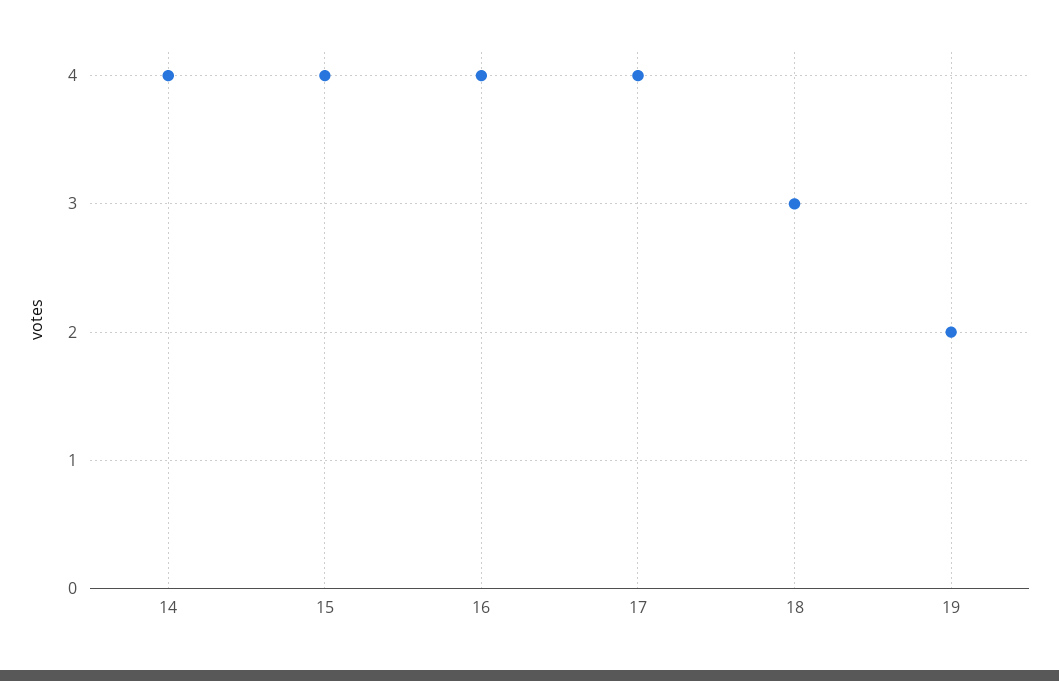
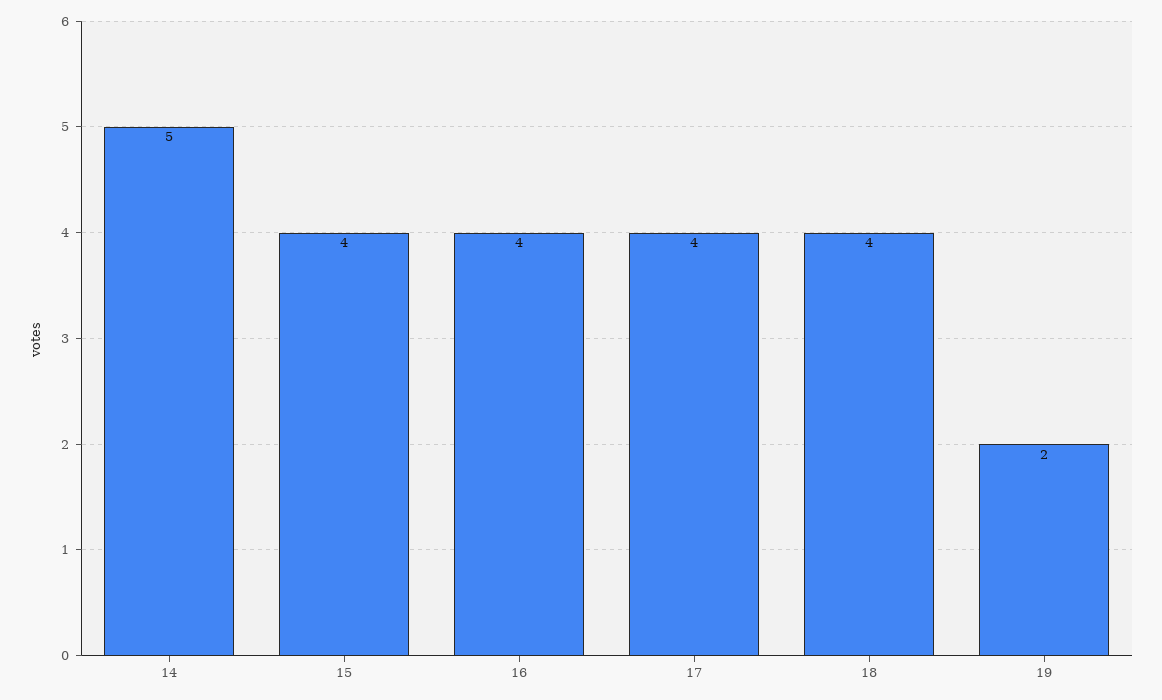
14: 4 -> 5
18: 3 -> 4

